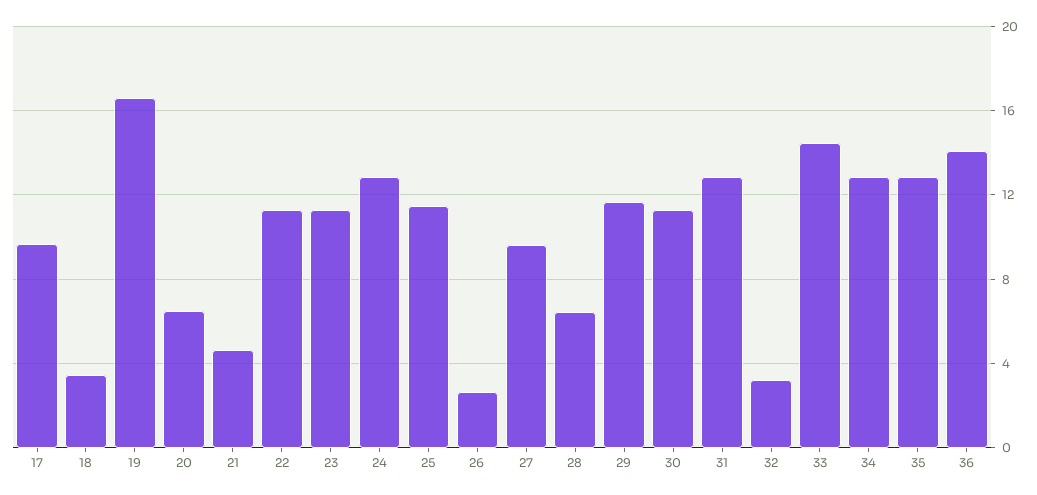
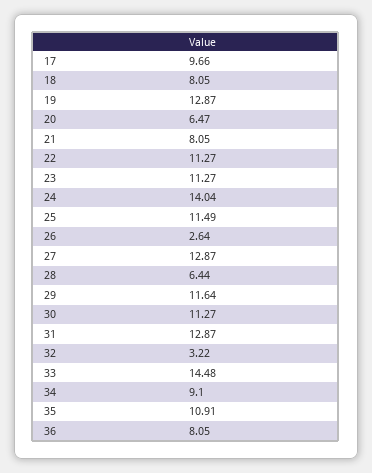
18: 3.5 -> 8.05
19: 16.5 -> 12.87
21: 4.5 -> 8.05
24: 13 -> 14.04
27: 9.5 -> 12.87
34: 13 -> 9.1
35: 13 -> 10.91
36: 14 -> 8.05

